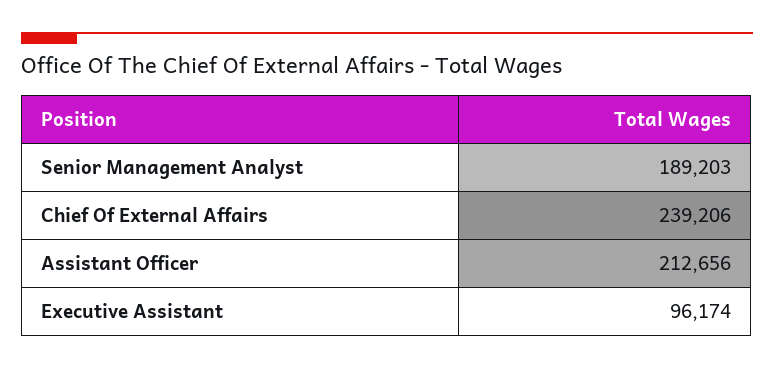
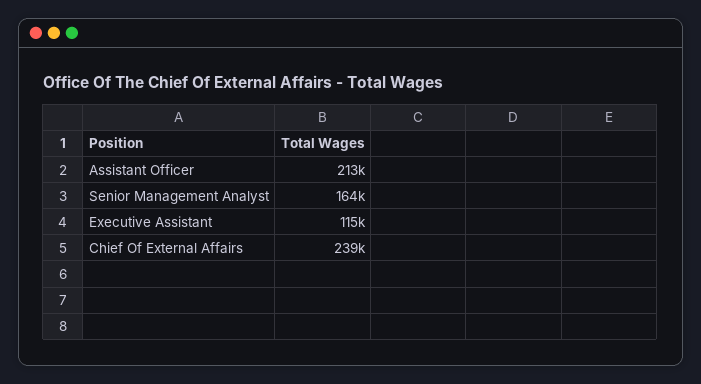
Senior Management Analyst: 189203 -> 164000
Executive Assistant: 96174 -> 115000

